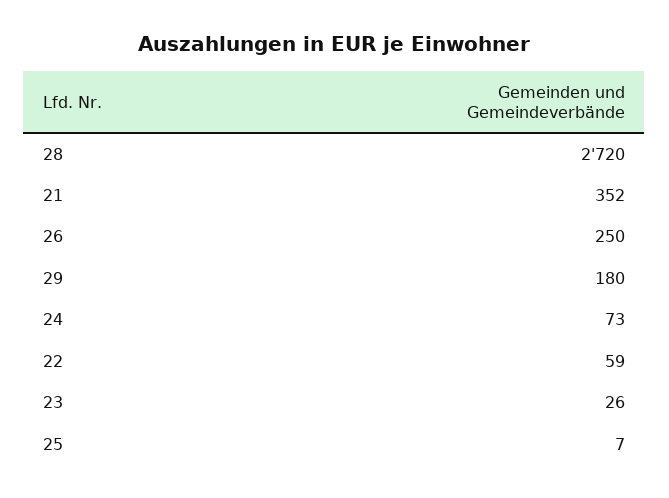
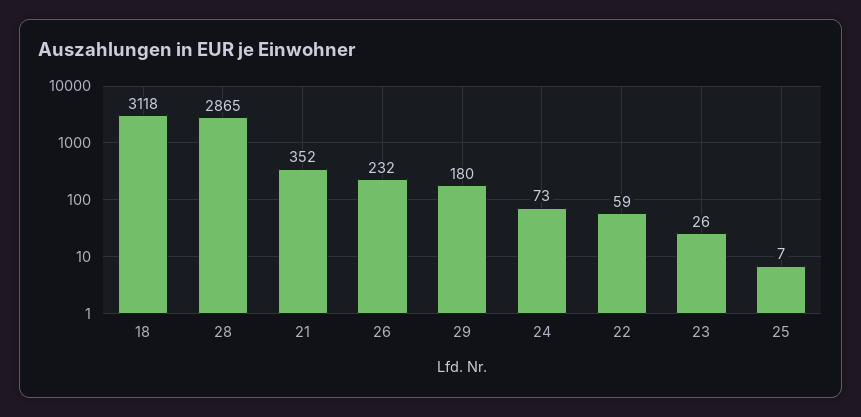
28: 2720 -> 2865
26: 250 -> 232
18: none -> 3118

